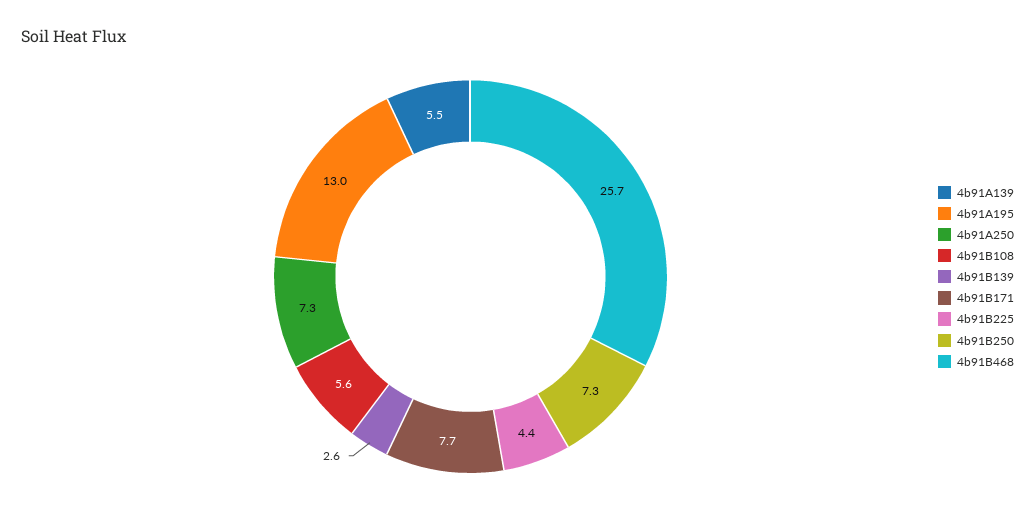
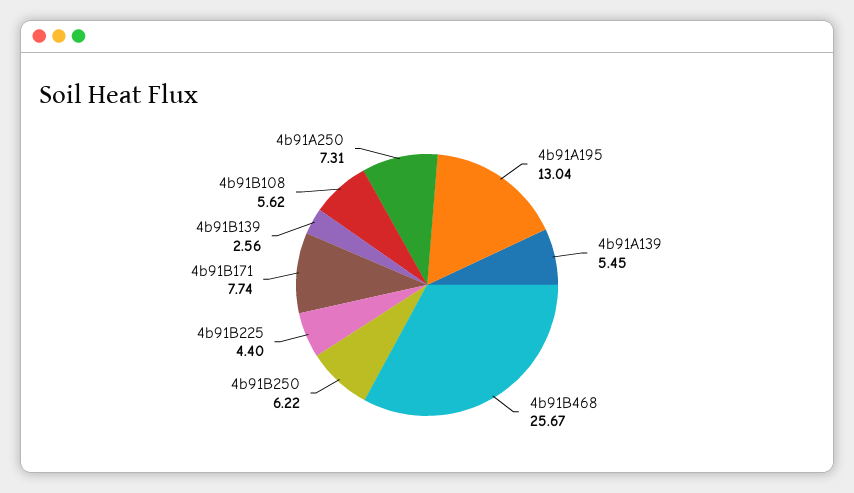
4b91B250: 7.3 -> 6.22

